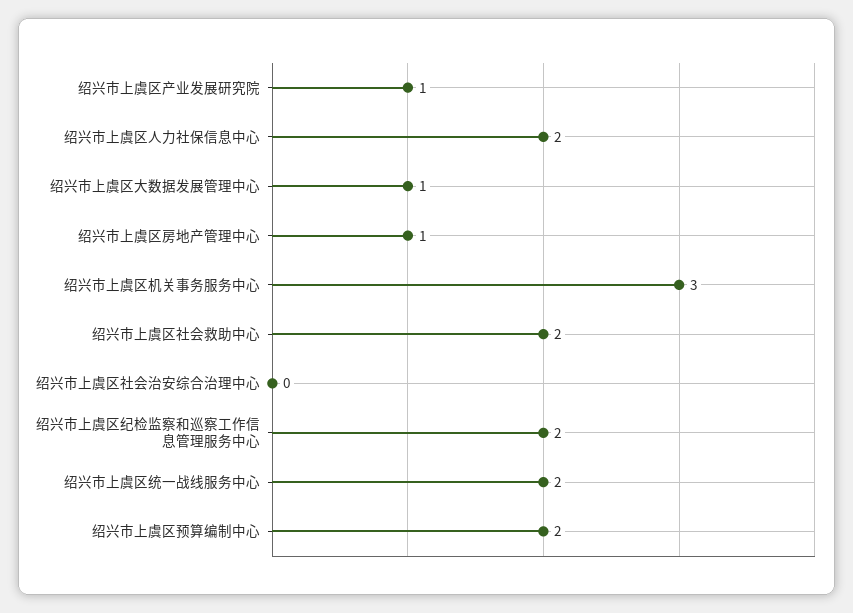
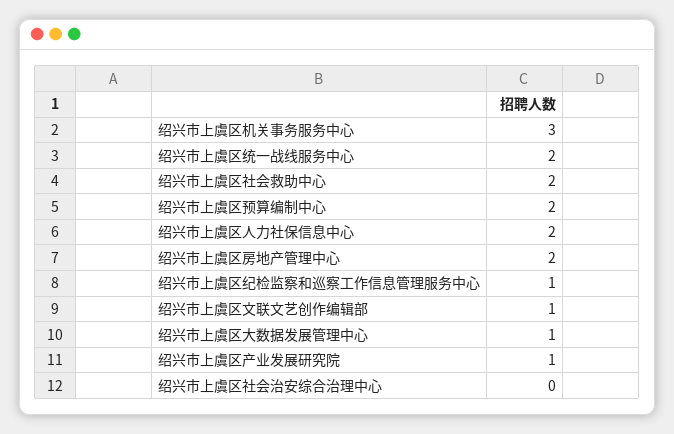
绍兴市上虞区房地产管理中心: 1 -> 2
绍兴市上虞区纪检监察和巡察工作信息管理服务中心: 2 -> 1
绍兴市上虞区文联文艺创作编辑部: none -> 1

